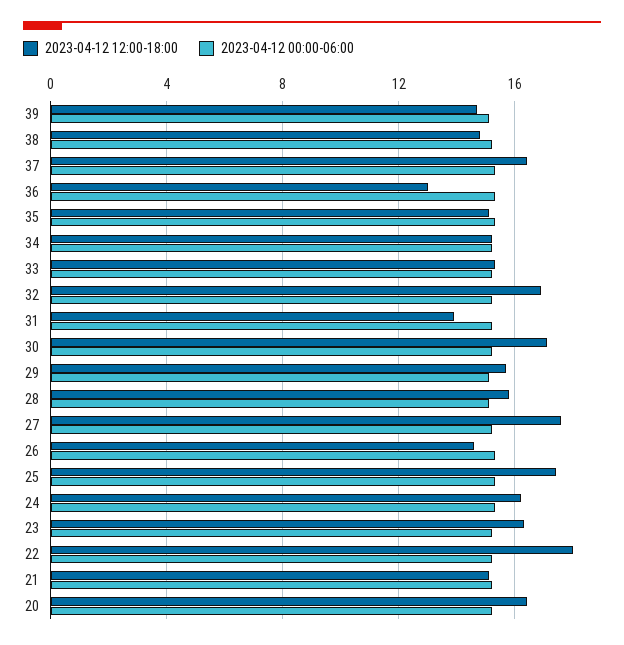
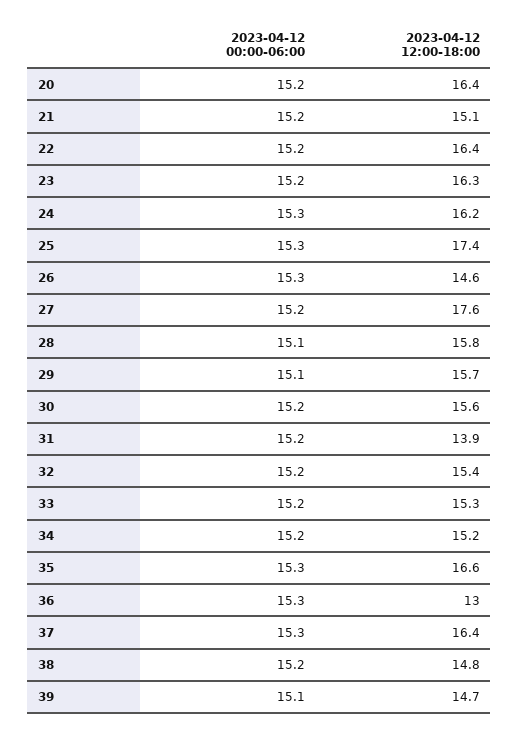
2023-04-12 12:00-18:00, 35: 15 -> 16.6
2023-04-12 12:00-18:00, 32: 17 -> 15.4
2023-04-12 12:00-18:00, 30: 17 -> 15.6
2023-04-12 12:00-18:00, 22: 18 -> 16.4

